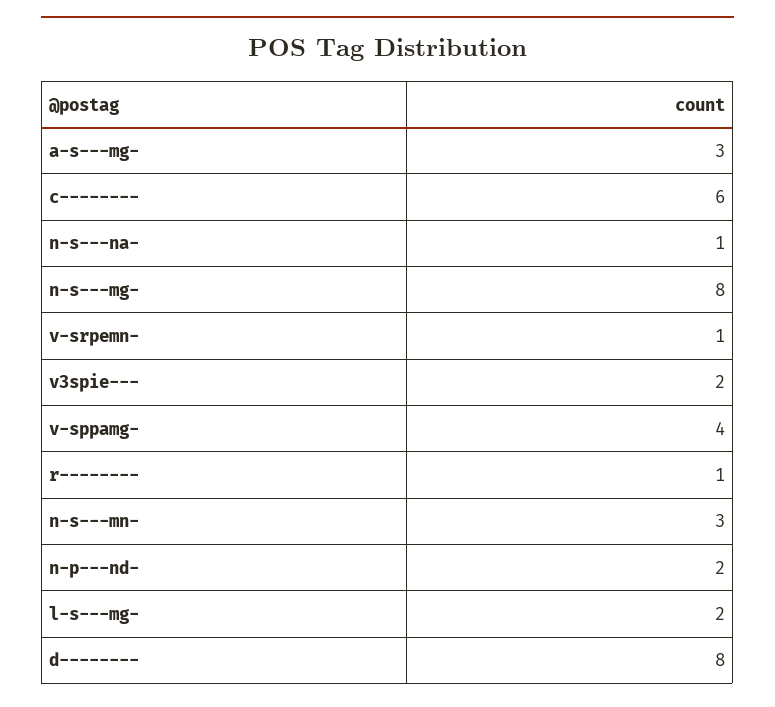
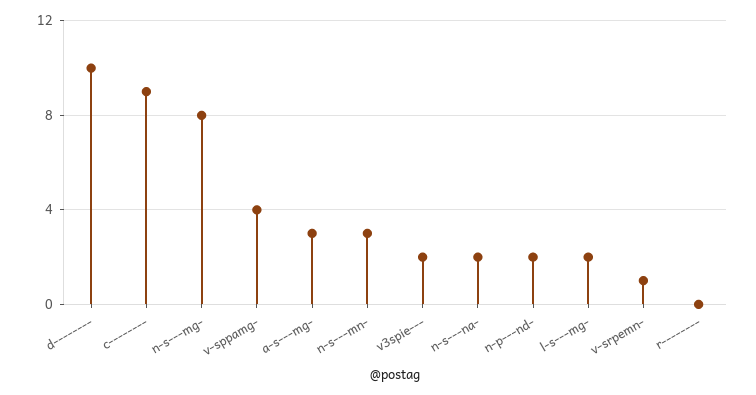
c--------: 6 -> 9
n-s---na-: 1 -> 2
r--------: 1 -> 0
d--------: 8 -> 10

